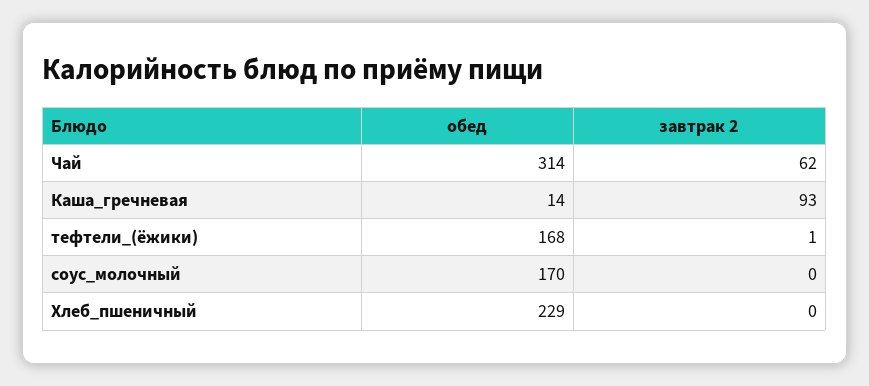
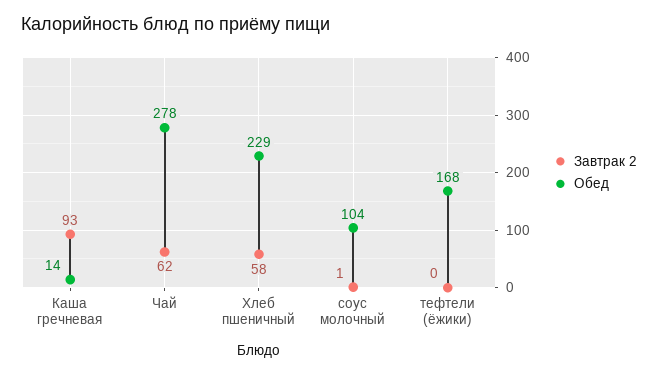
обед, Чай: 314 -> 278
завтрак 2, тефтели_(ёжики): 1 -> 0
обед, соус_молочный: 170 -> 104
завтрак 2, соус_молочный: 0 -> 1
завтрак 2, Хлеб_пшеничный: 0 -> 58

